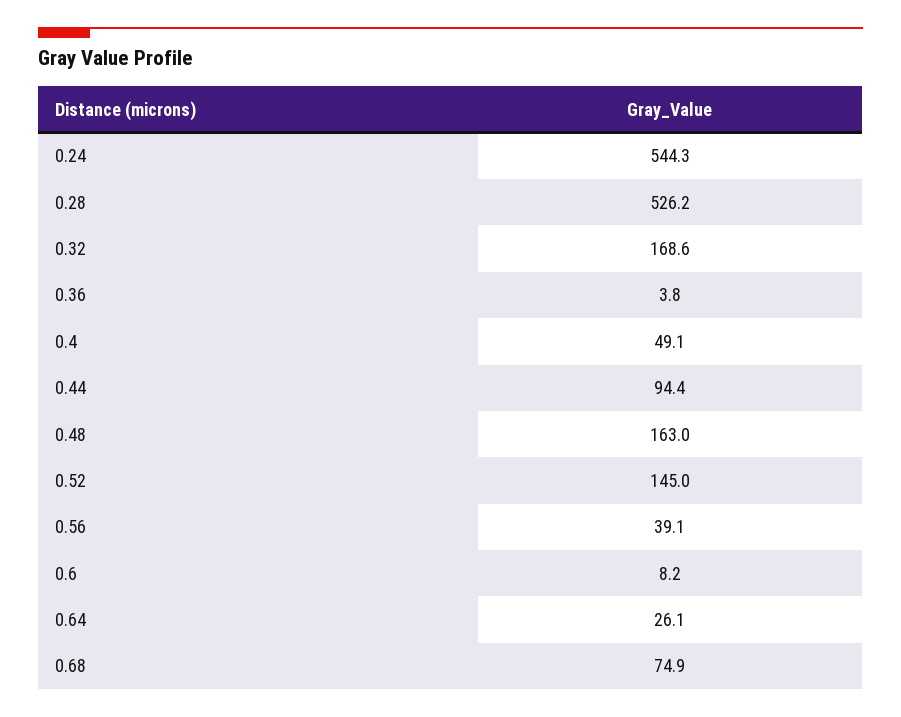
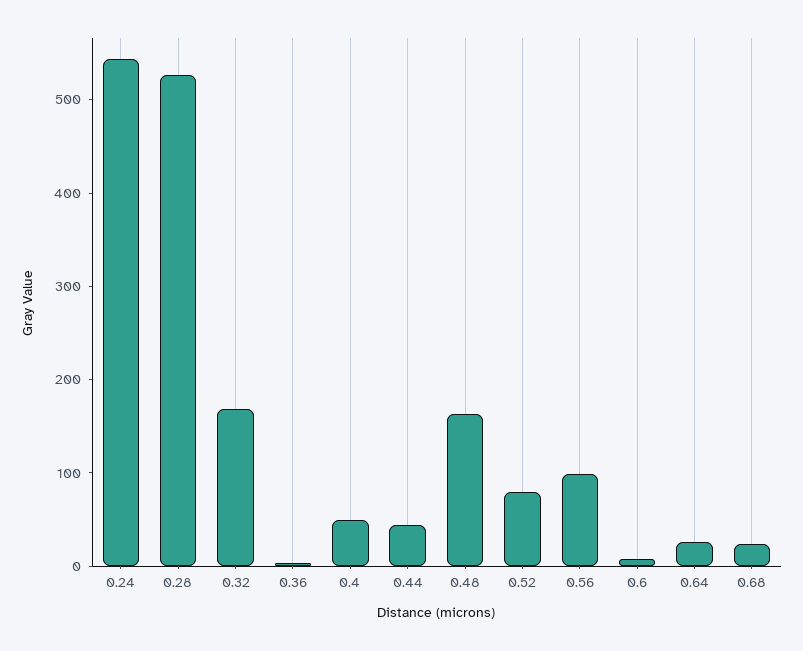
0.44: 94.4 -> 40
0.52: 145 -> 80
0.56: 39.1 -> 100
0.68: 74.9 -> 20

